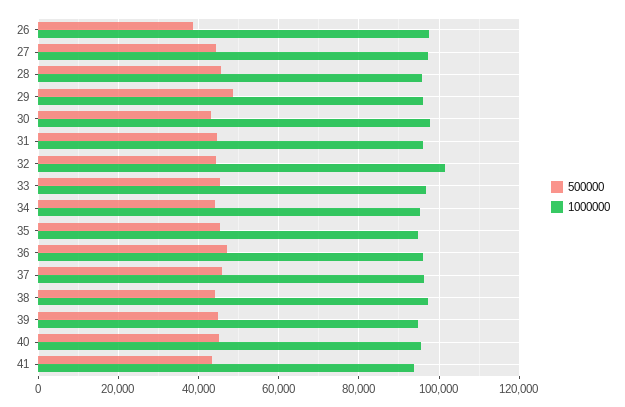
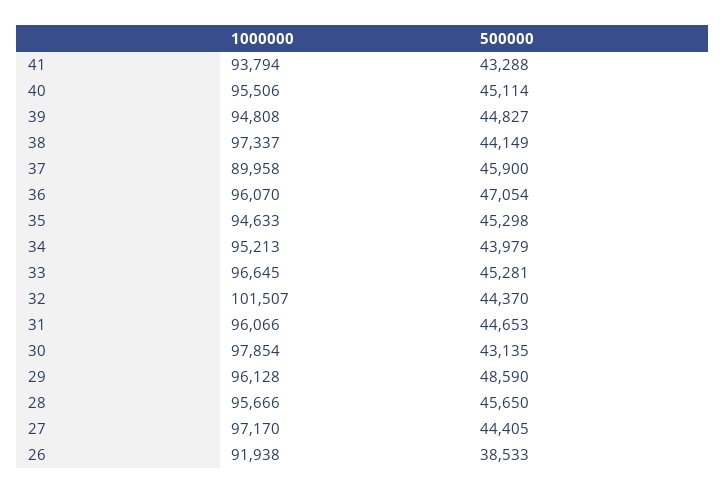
1000000, 26: 98000 -> 91938
1000000, 37: 96000 -> 89958

